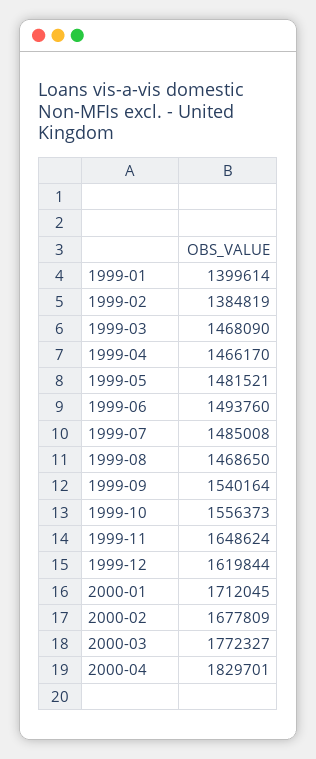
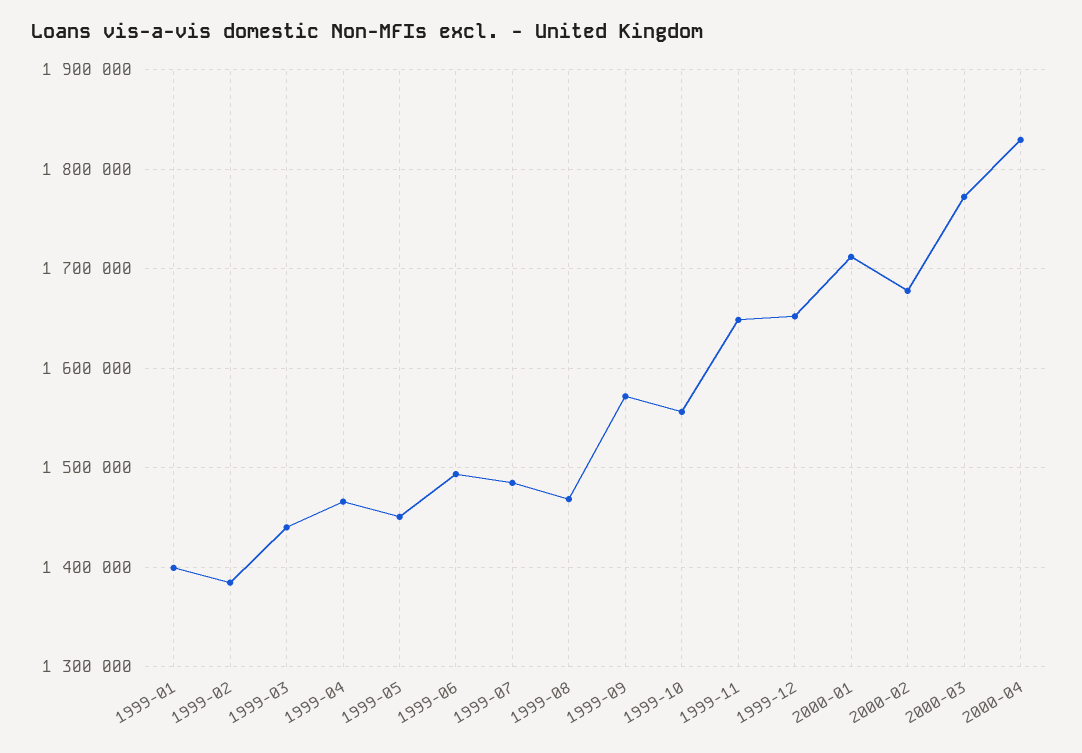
1999-03: 1468090 -> 1440000
1999-05: 1481521 -> 1450000
1999-09: 1540164 -> 1570000
1999-12: 1619844 -> 1650000

